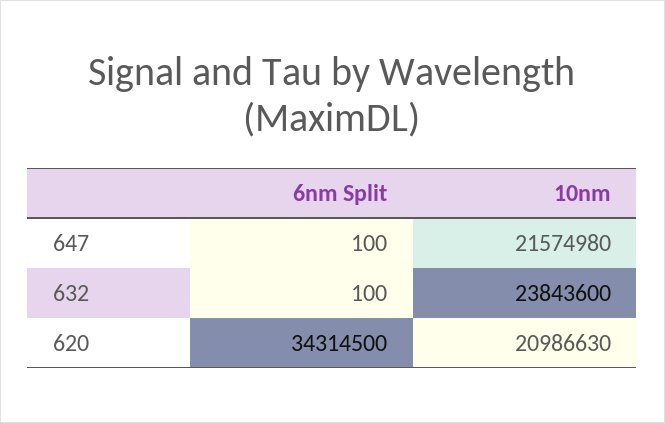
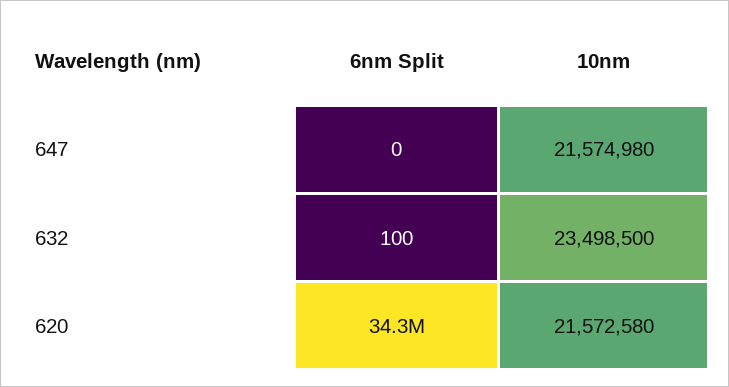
6nm Split, 647: 100 -> 0
10nm, 632: 23843600 -> 23498500
10nm, 620: 20986630 -> 21572580

